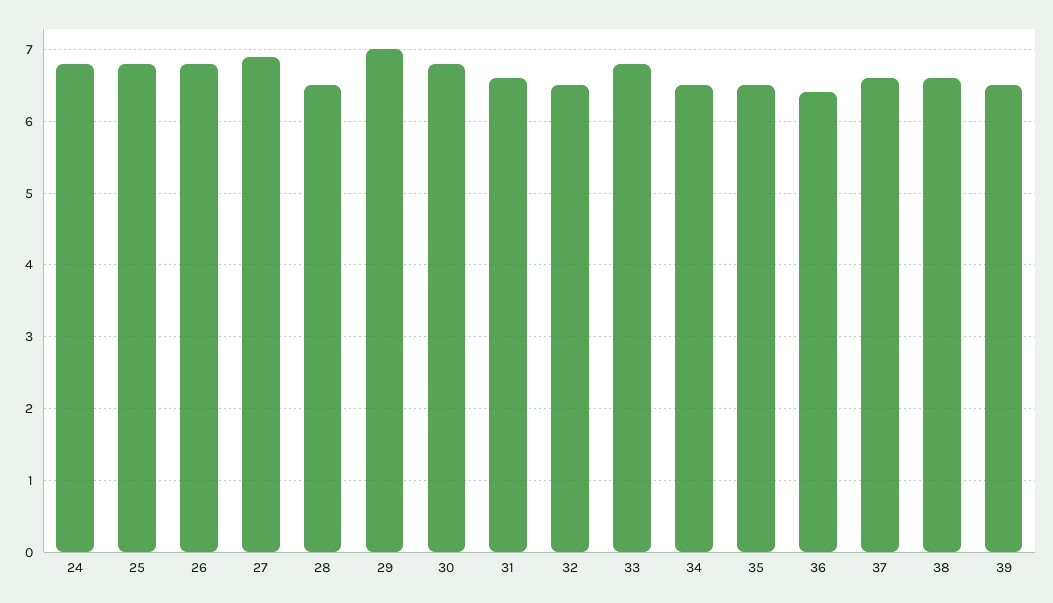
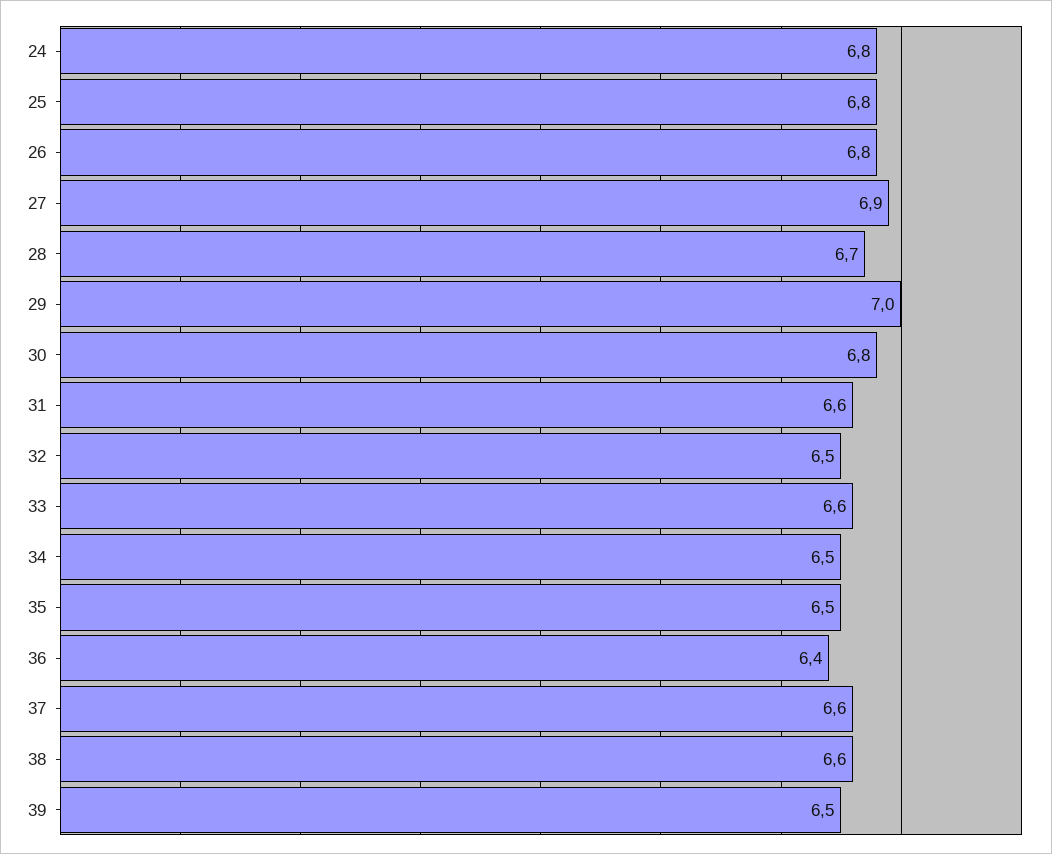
28: 6.5 -> 6.7
33: 6.8 -> 6.6

